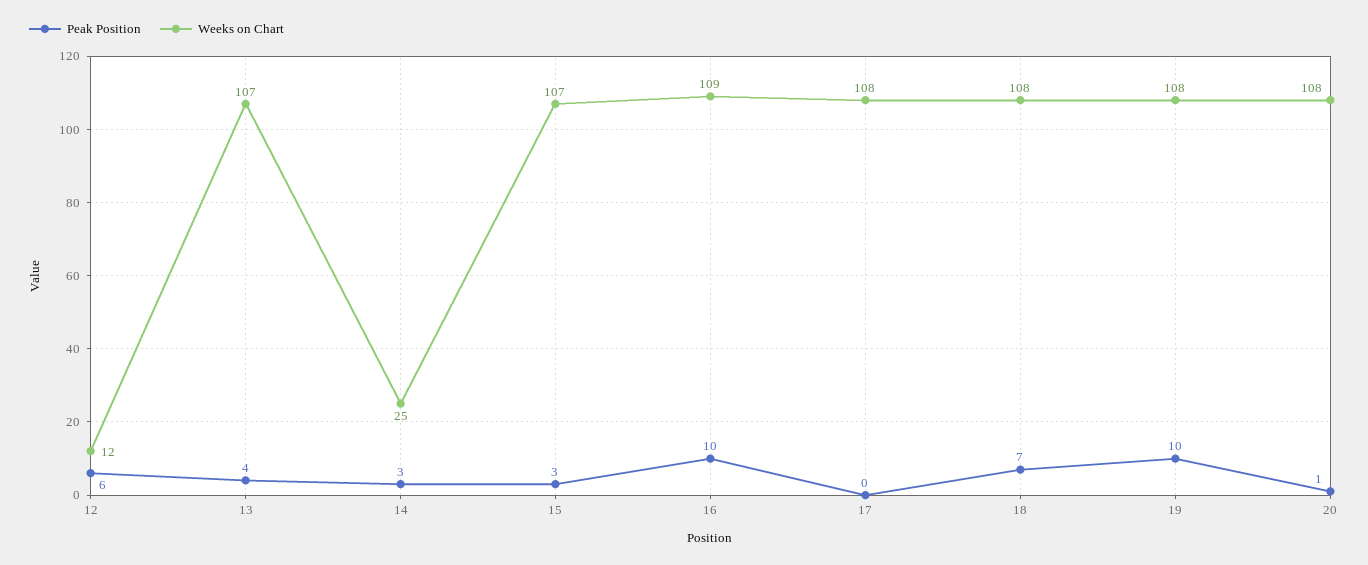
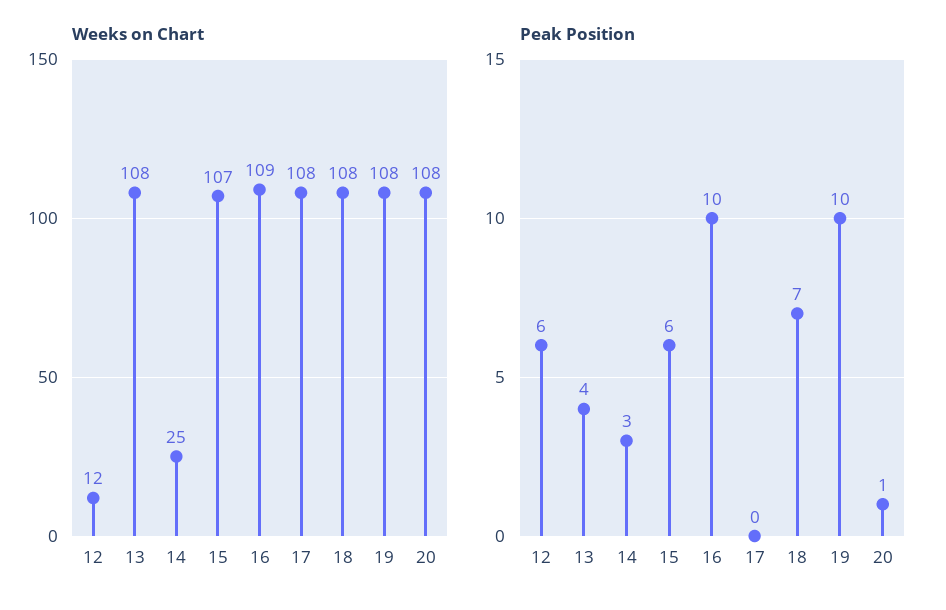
Weeks on Chart, 13: 107 -> 108
Peak Position, 15: 3 -> 6

